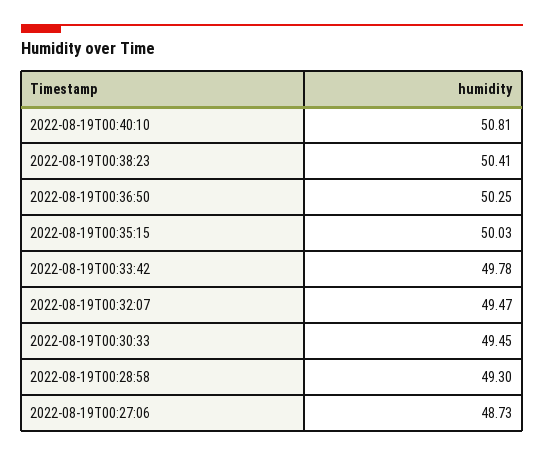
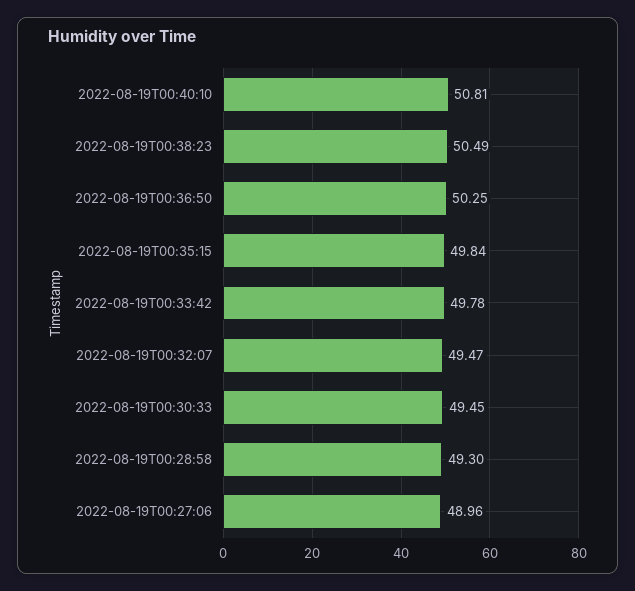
2022-08-19T00:38:23: 50.41 -> 50.49
2022-08-19T00:35:15: 50.03 -> 49.84
2022-08-19T00:27:06: 48.73 -> 48.96

